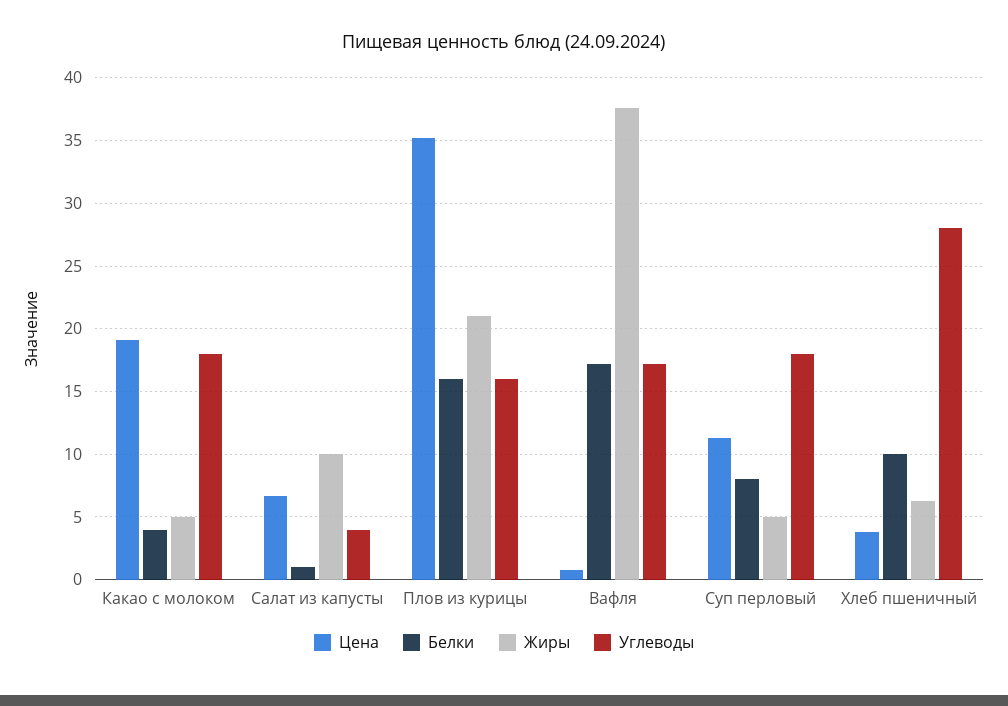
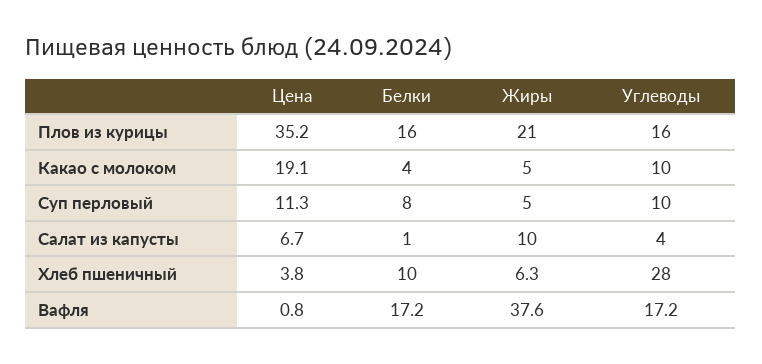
Углеводы, Какао с молоком: 18 -> 10
Углеводы, Суп перловый: 18 -> 10

